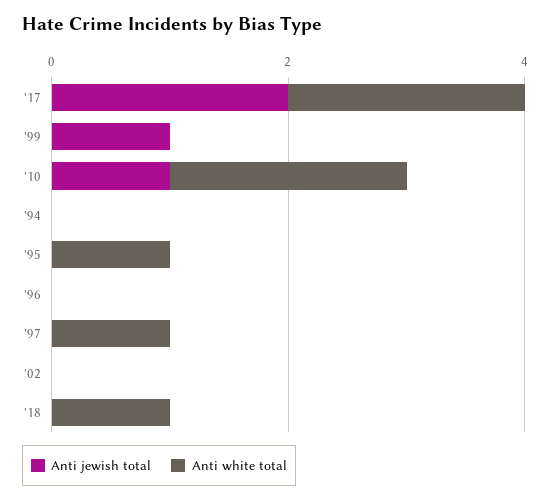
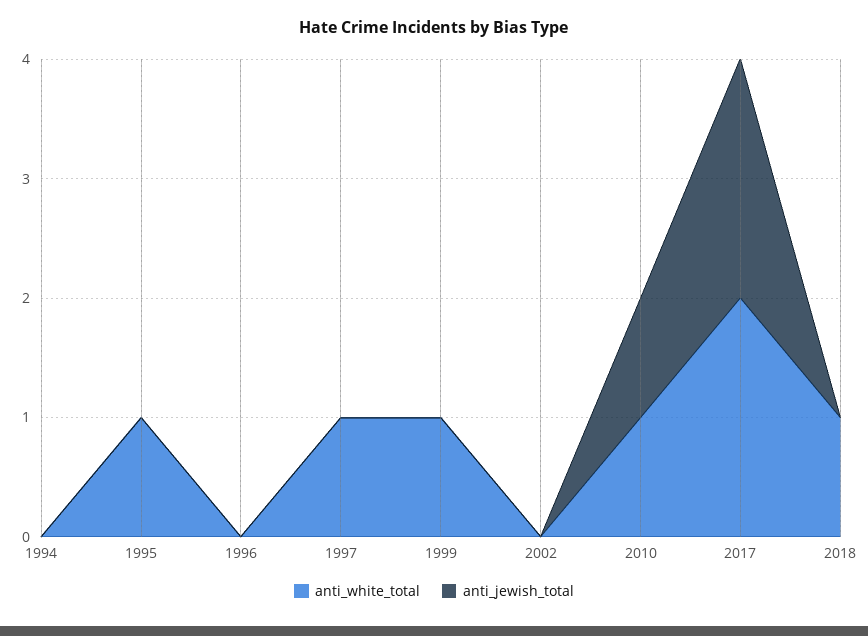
Anti jewish total, '99: 1 -> 0
Anti white total, '99: 0 -> 1
Anti white total, '10: 2 -> 1

